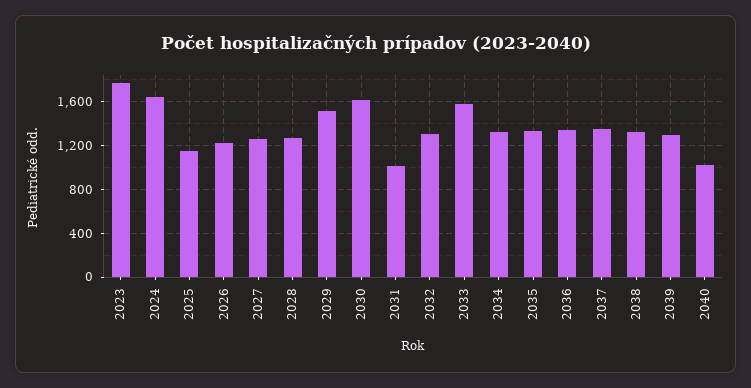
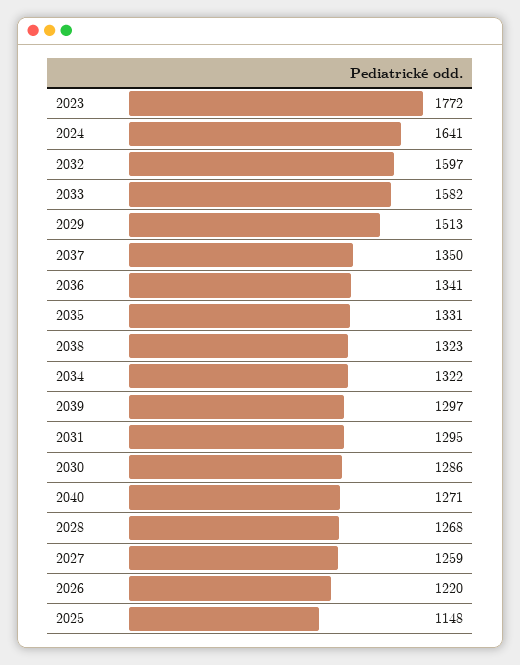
2030: 1600 -> 1286
2031: 1000 -> 1295
2032: 1300 -> 1597
2040: 1000 -> 1271

